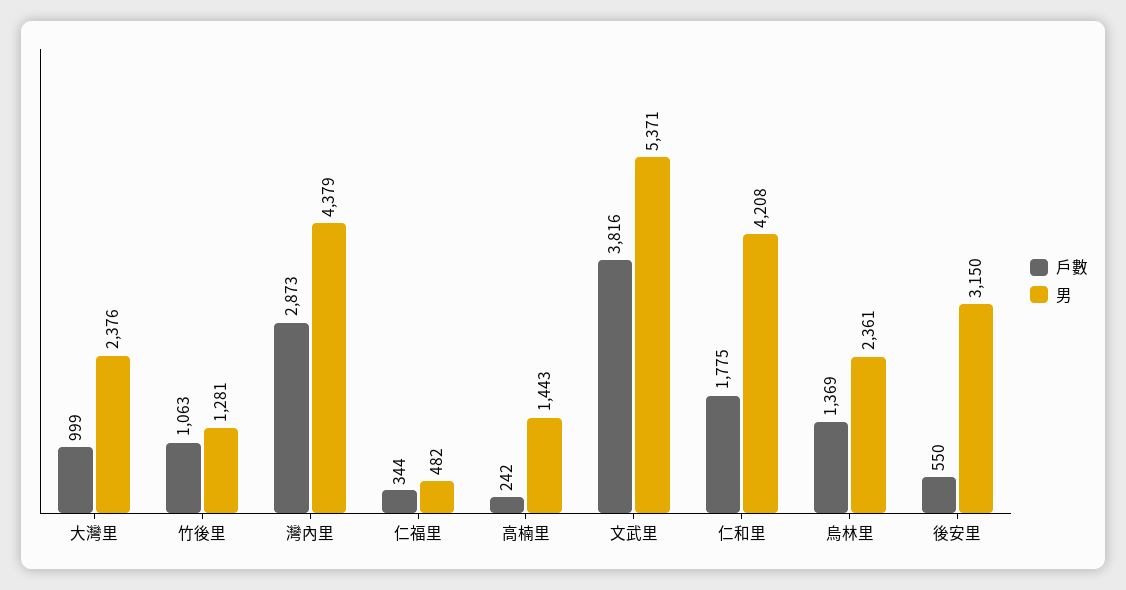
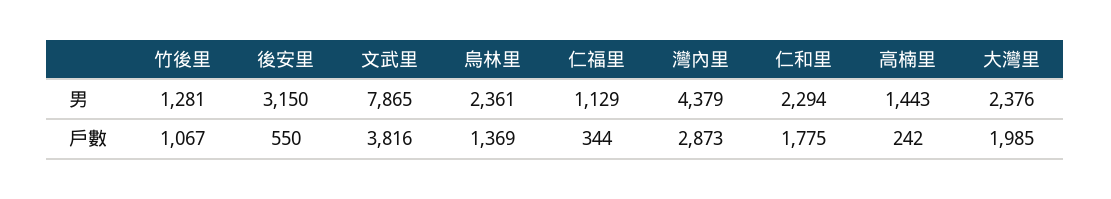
戶數, 大灣里: 999 -> 1985
戶數, 竹後里: 1063 -> 1067
男, 仁福里: 482 -> 1129
男, 文武里: 5371 -> 7865
男, 仁和里: 4208 -> 2294

